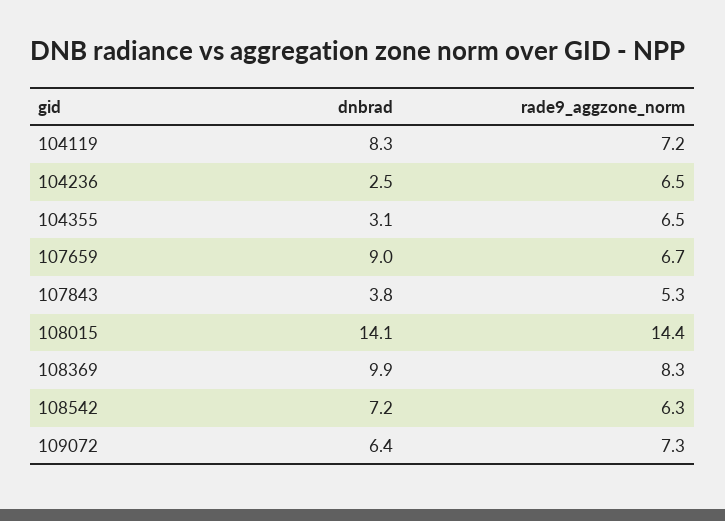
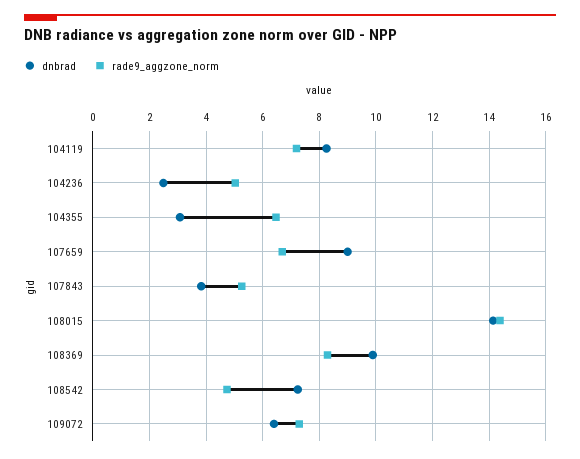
rade9_aggzone_norm, 104236: 6.5 -> 5
rade9_aggzone_norm, 108542: 6.3 -> 4.75

